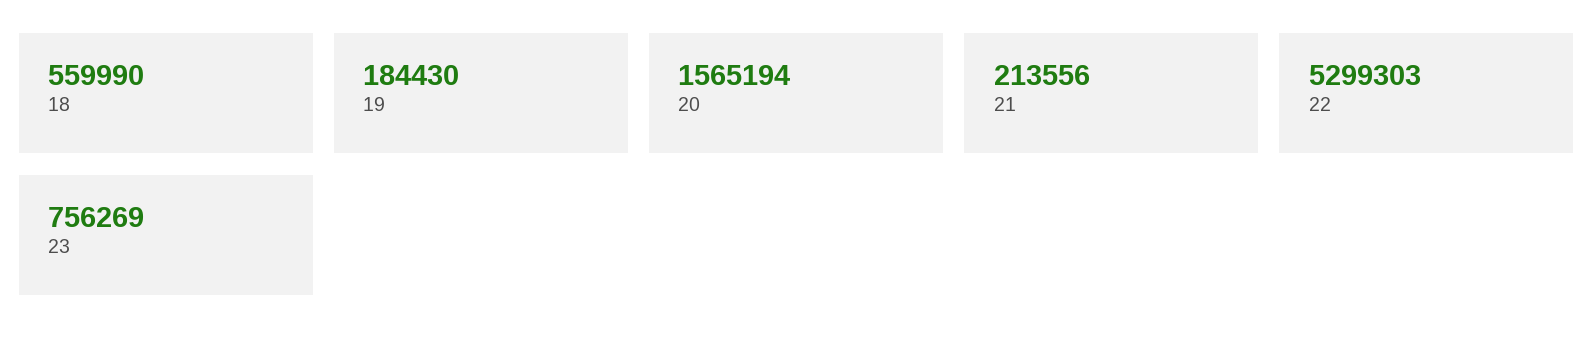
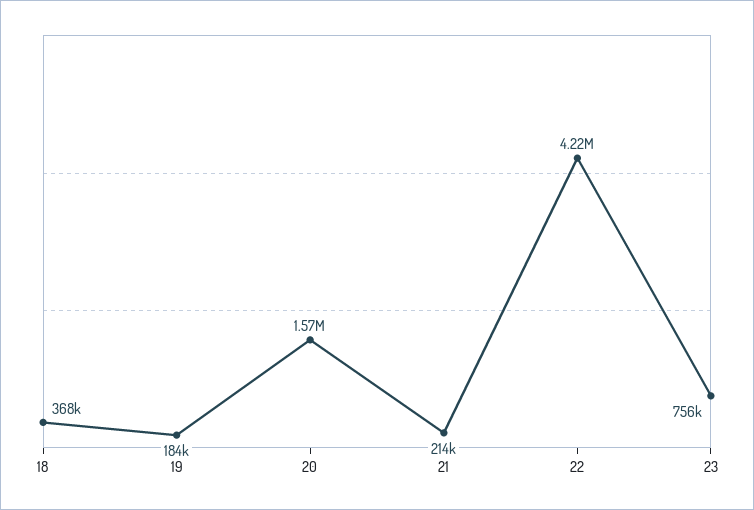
18: 559990 -> 368000
22: 5299303 -> 4220000

